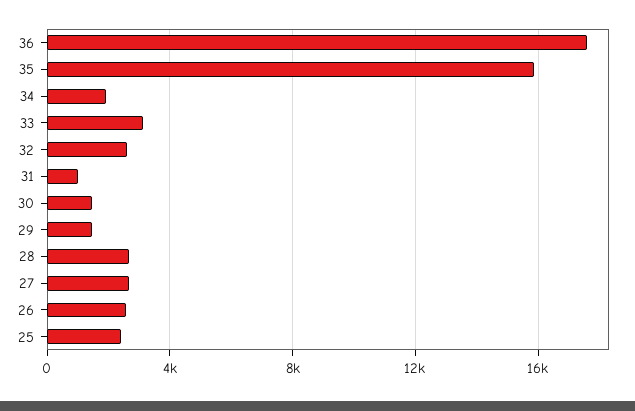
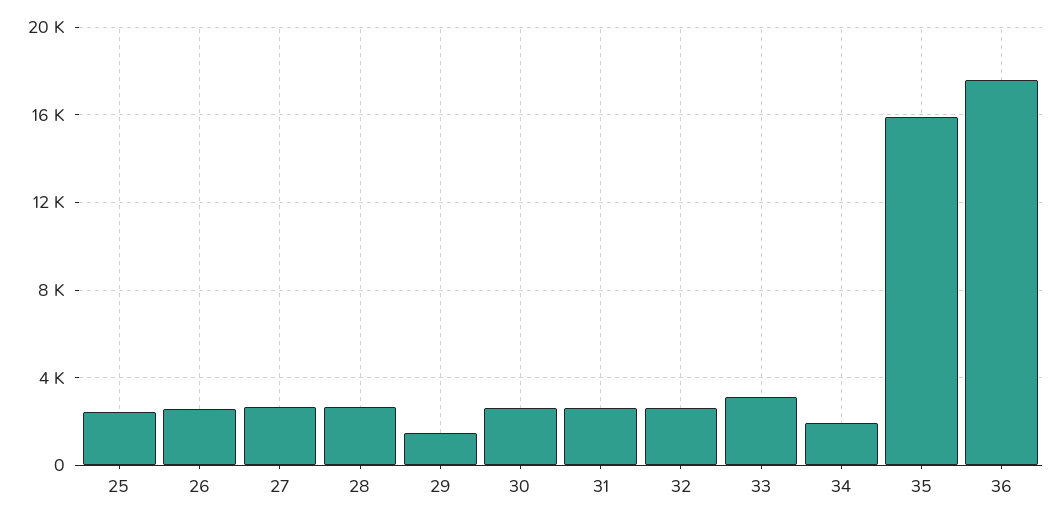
31: 1000 -> 2500
30: 1500 -> 2500

